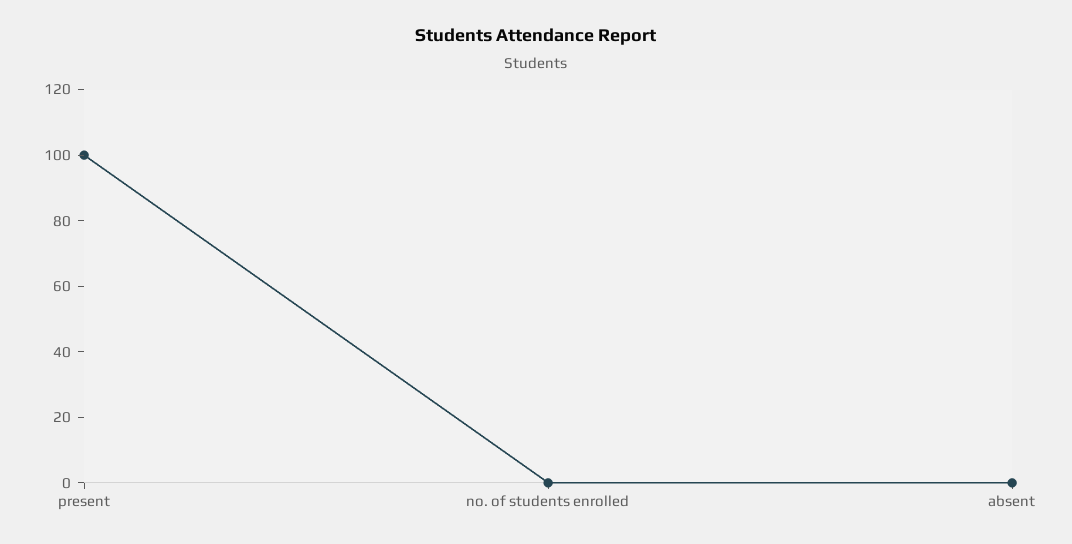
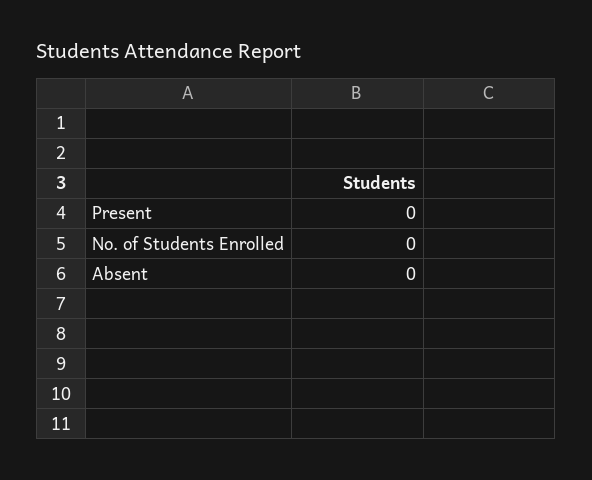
present: 100 -> 0

